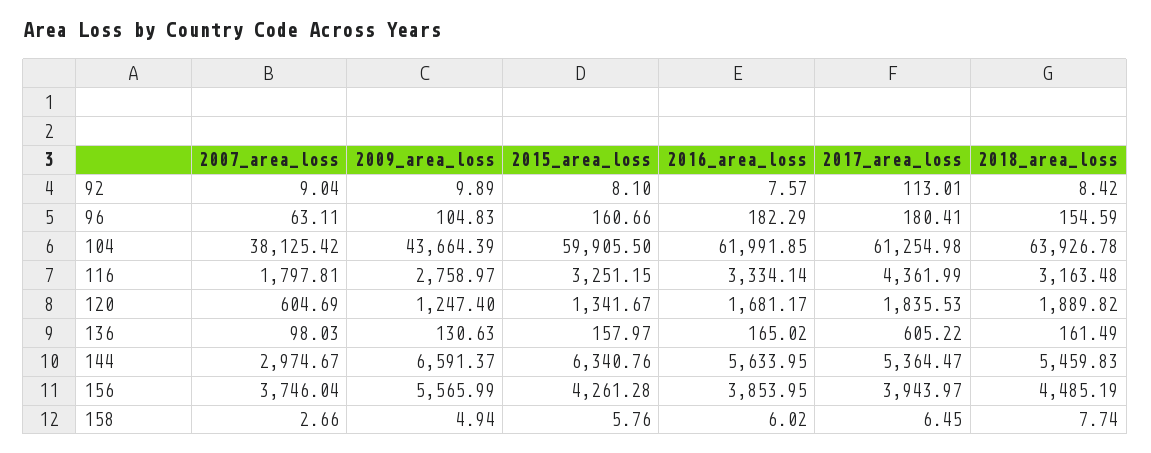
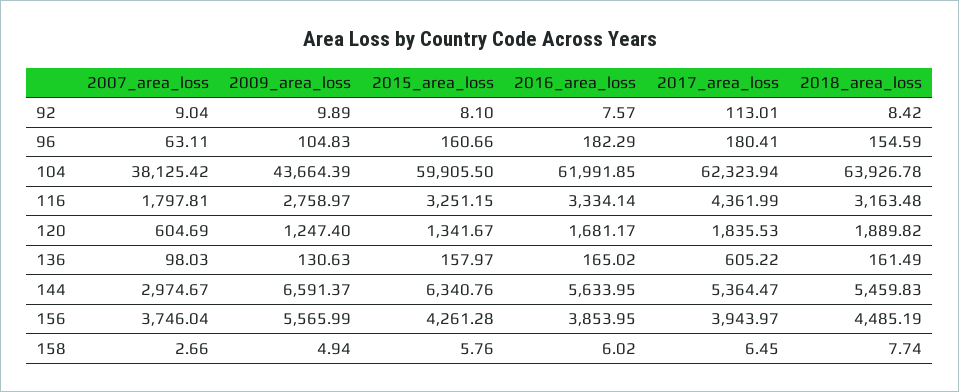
2017_area_loss, 104: 61254.98 -> 62323.94

